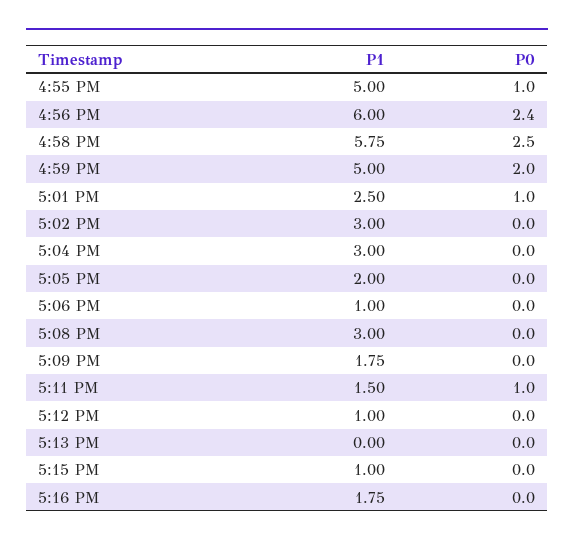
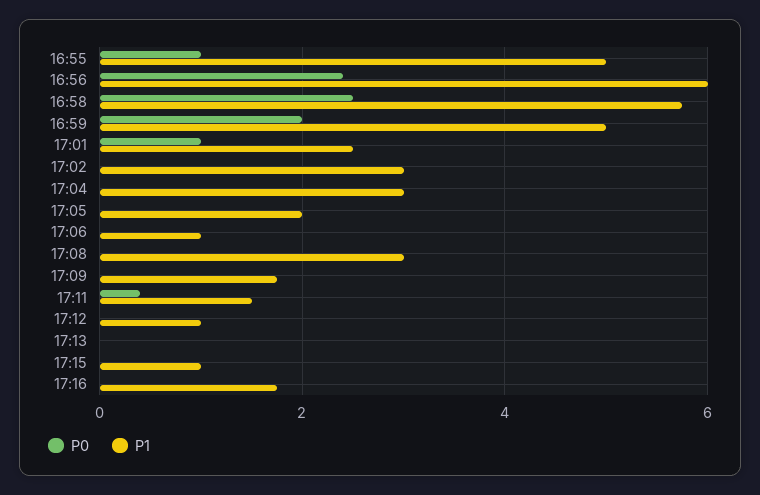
P0, 5:11 PM: 1 -> 0.4

